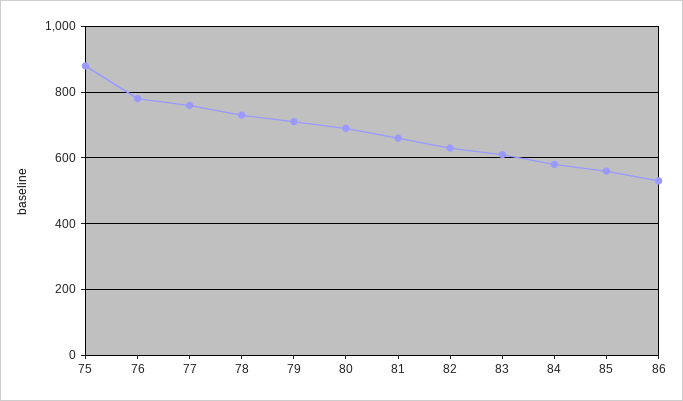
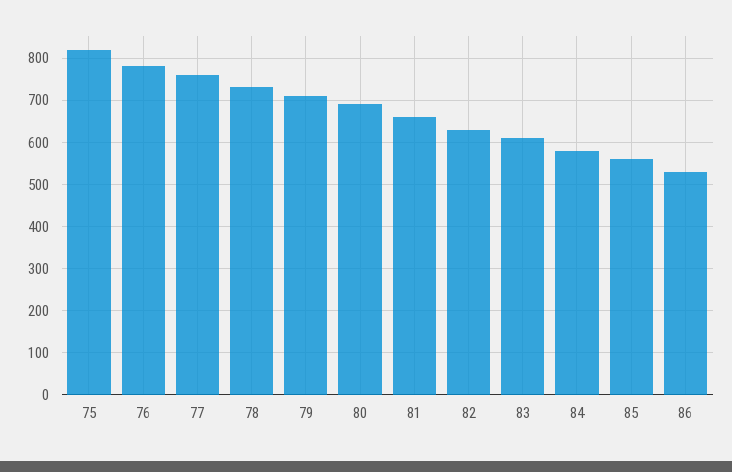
75: 880 -> 820

